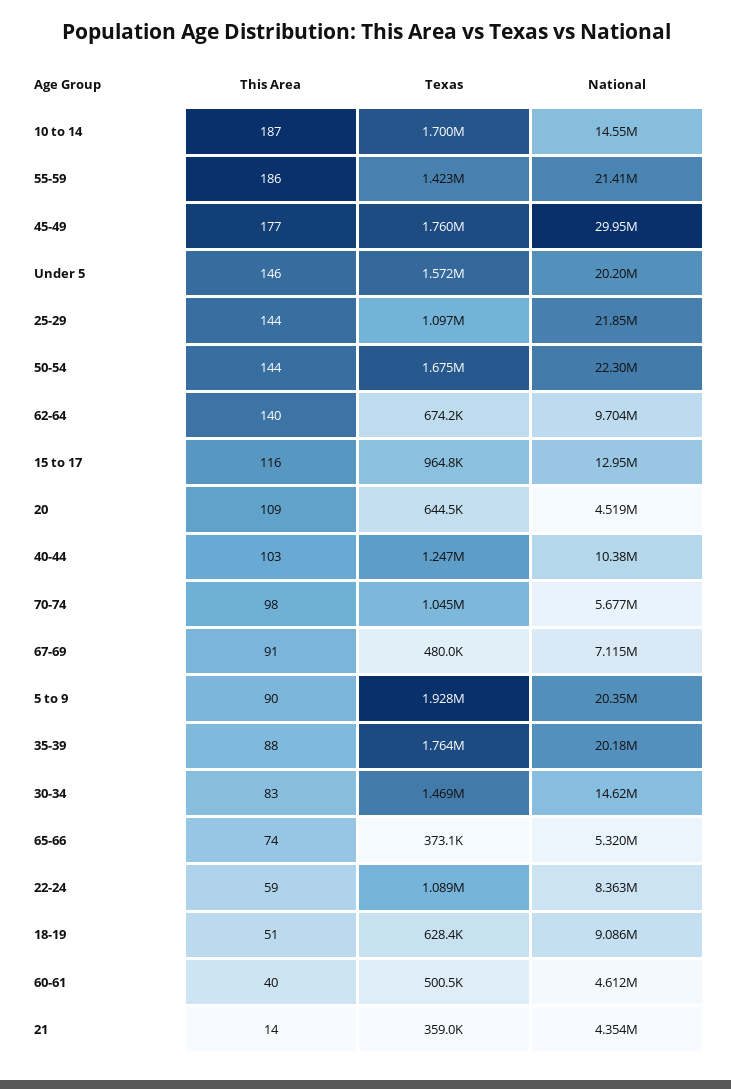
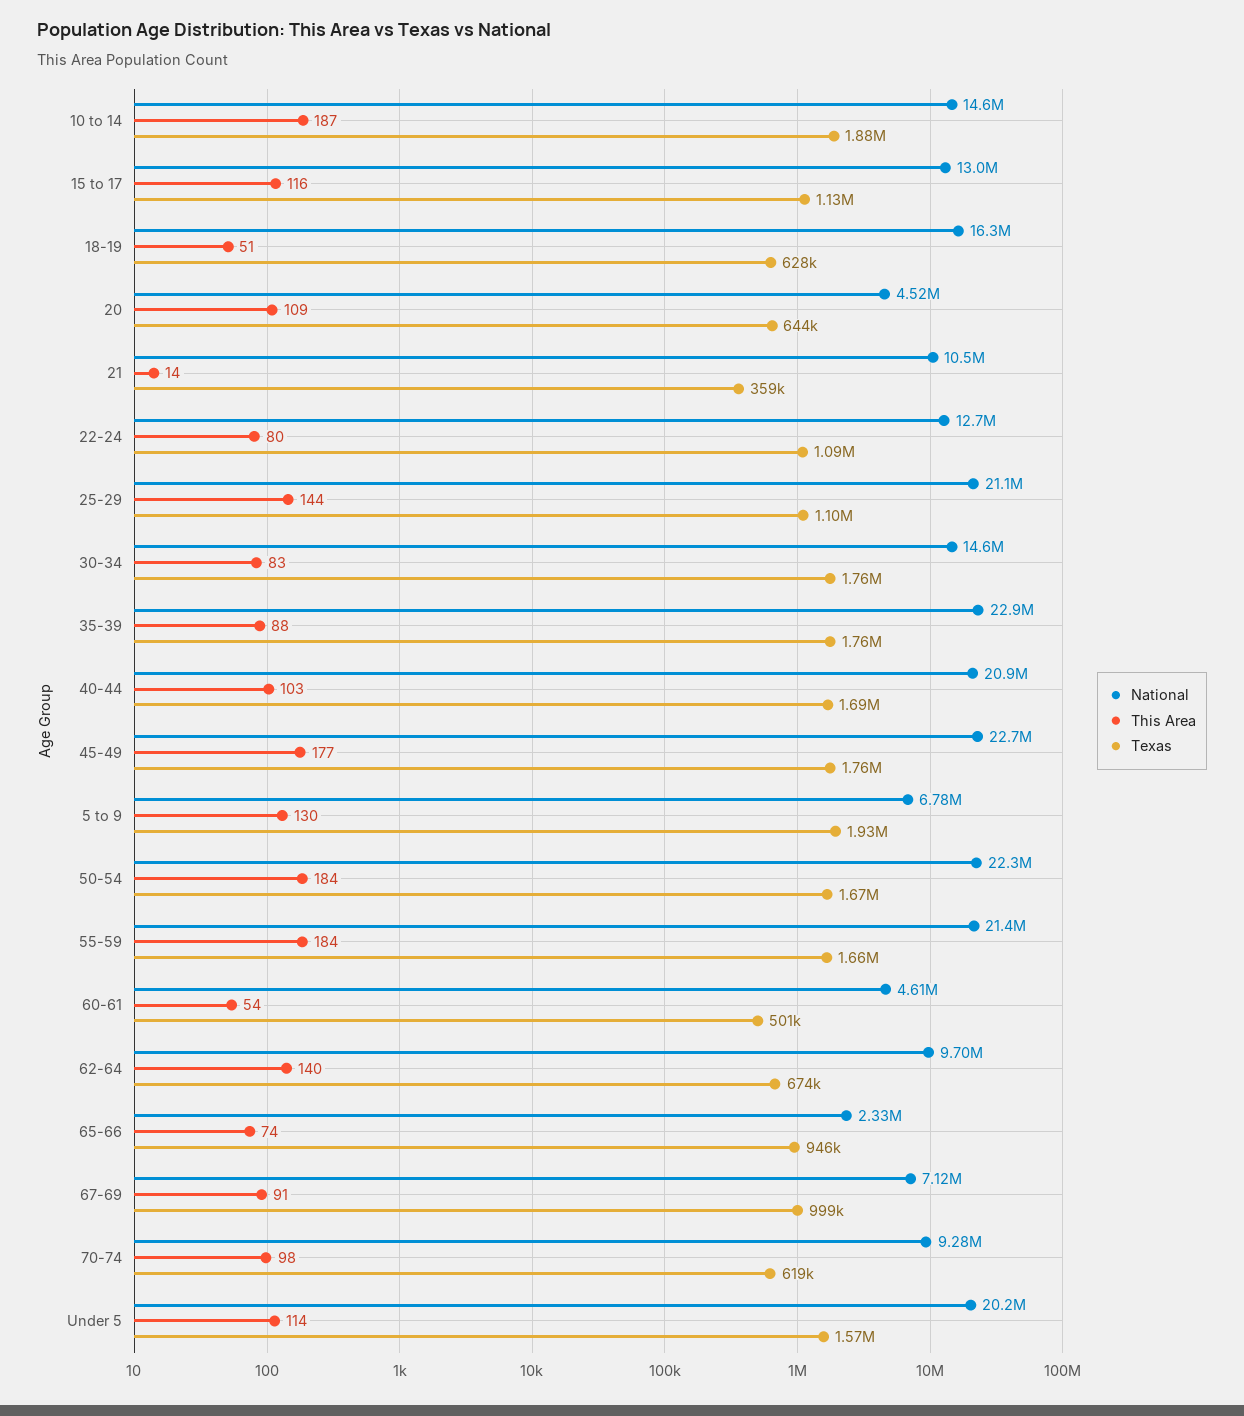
Texas, 10 to 14: 1700000 -> 1880000
This Area, 55-59: 186 -> 184
Texas, 55-59: 1423000 -> 1660000
National, 45-49: 29950000 -> 22700000
This Area, Under 5: 146 -> 114
National, 25-29: 21850000 -> 21100000
This Area, 50-54: 144 -> 184
Texas, 15 to 17: 964800 -> 1130000
Texas, 40-44: 1247000 -> 1690000
National, 40-44: 10380000 -> 20900000
Texas, 70-74: 1045000 -> 619000
National, 70-74: 5677000 -> 9280000
Texas, 67-69: 480000 -> 999000
This Area, 5 to 9: 90 -> 130
National, 5 to 9: 20350000 -> 6780000
National, 35-39: 20180000 -> 22900000
Texas, 30-34: 1469000 -> 1760000
Texas, 65-66: 373100 -> 946000
National, 65-66: 5320000 -> 2330000
This Area, 22-24: 59 -> 80
National, 22-24: 8363000 -> 12700000
National, 18-19: 9086000 -> 16300000
This Area, 60-61: 40 -> 54
National, 21: 4354000 -> 10500000

